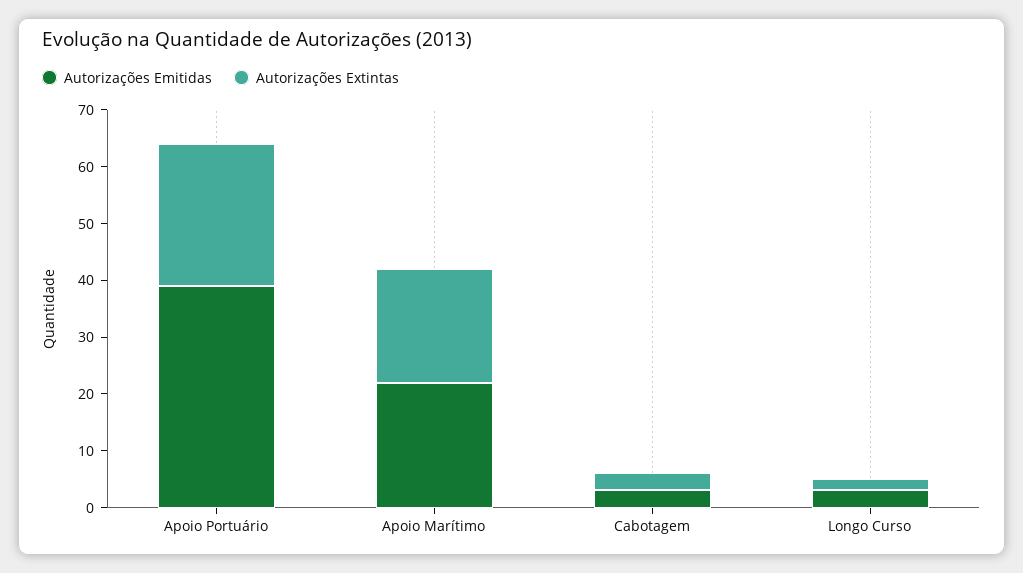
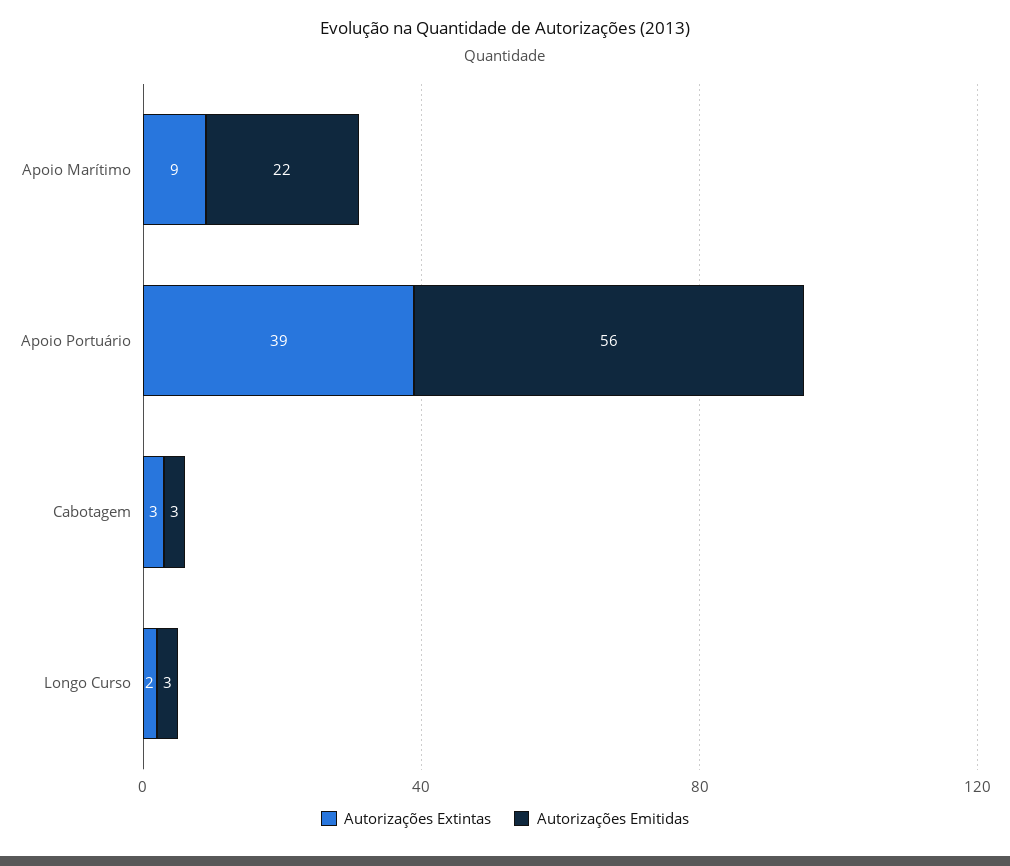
Autorizações Emitidas, Apoio Portuário: 40 -> 56
Autorizações Extintas, Apoio Portuário: 25 -> 39
Autorizações Extintas, Apoio Marítimo: 20 -> 9

